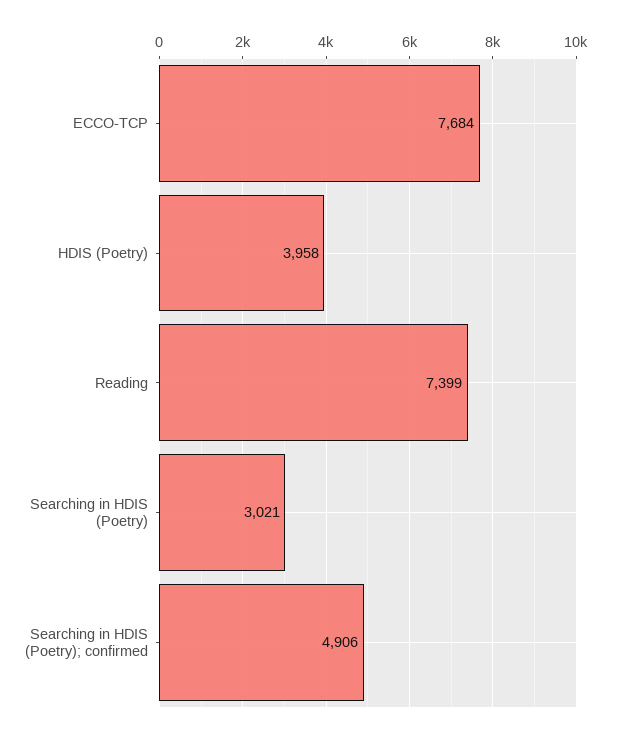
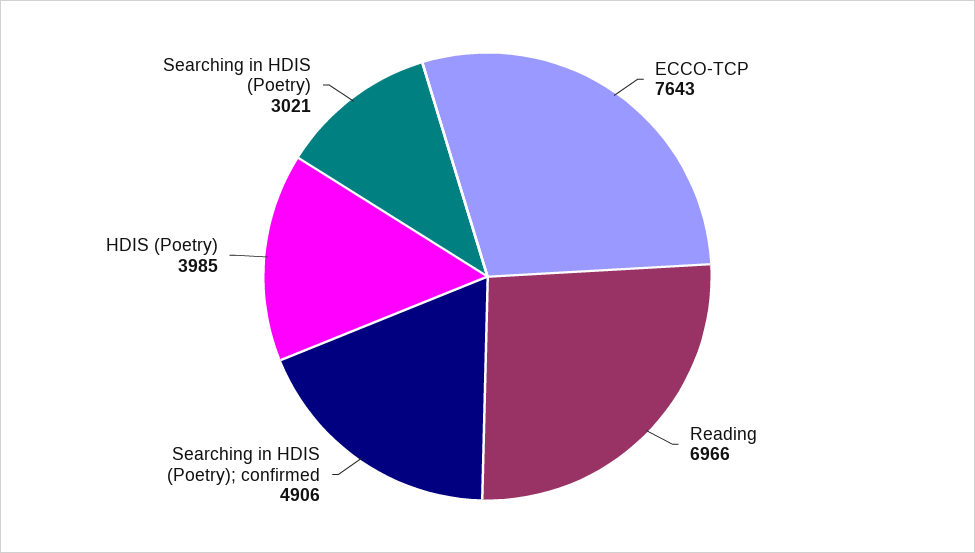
ECCO-TCP: 7684 -> 7643
HDIS (Poetry): 3958 -> 3985
Reading: 7399 -> 6966

